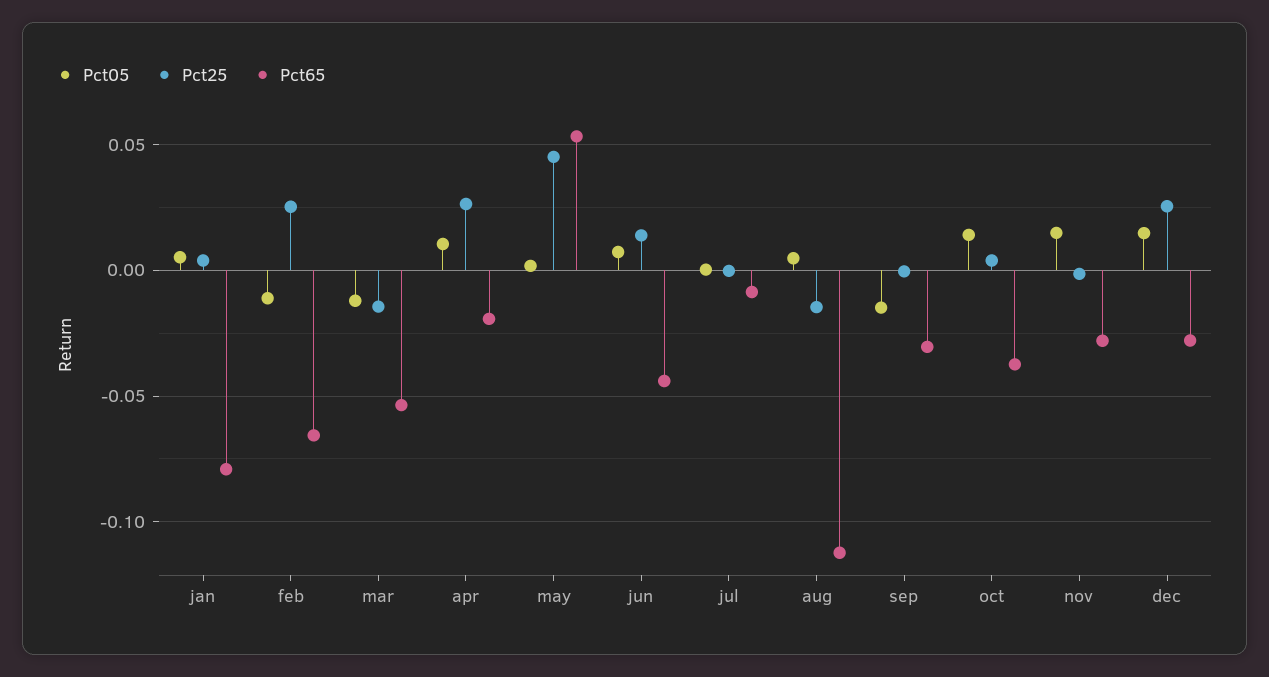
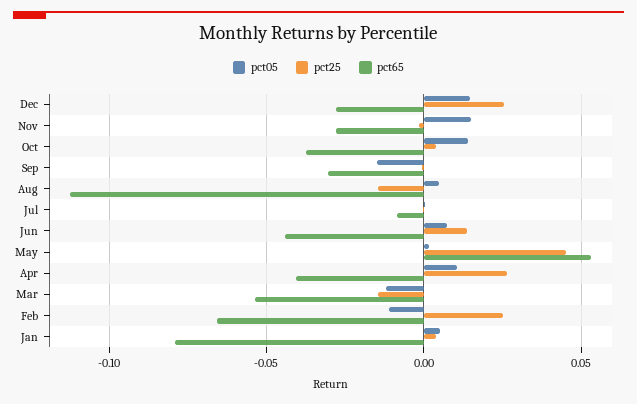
Pct65, apr: -0.02 -> -0.04

